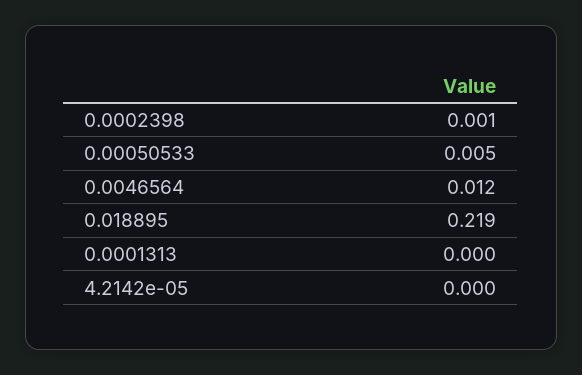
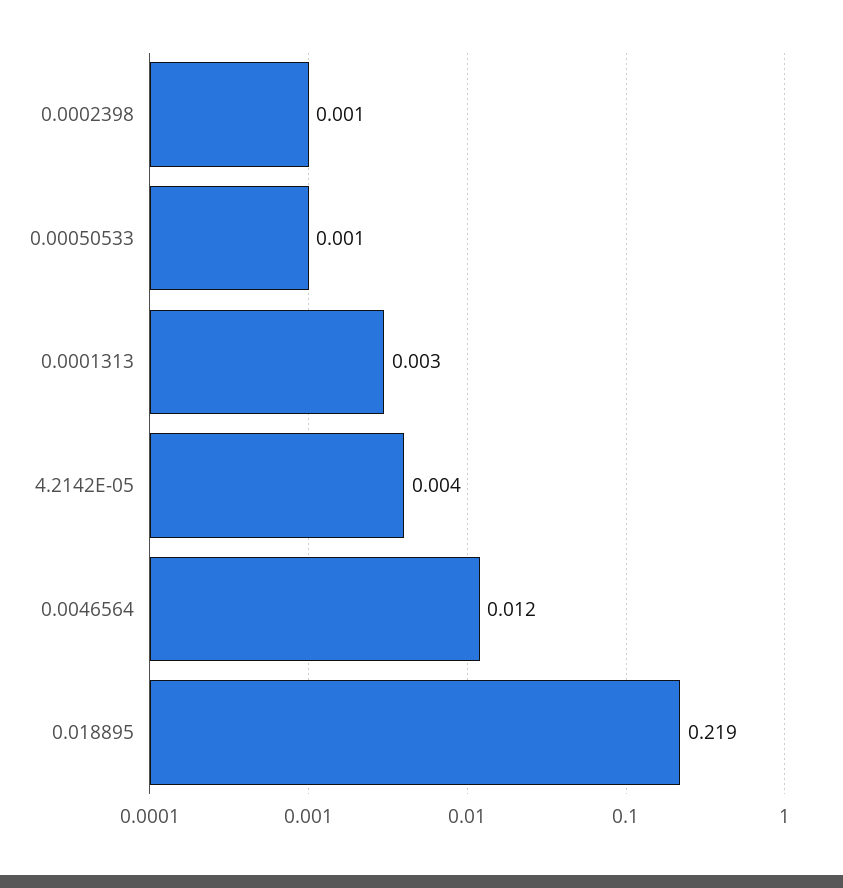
0.00050533: 0.005 -> 0.001
0.0001313: 0 -> 0.003
4.2142e-05: 0 -> 0.004

